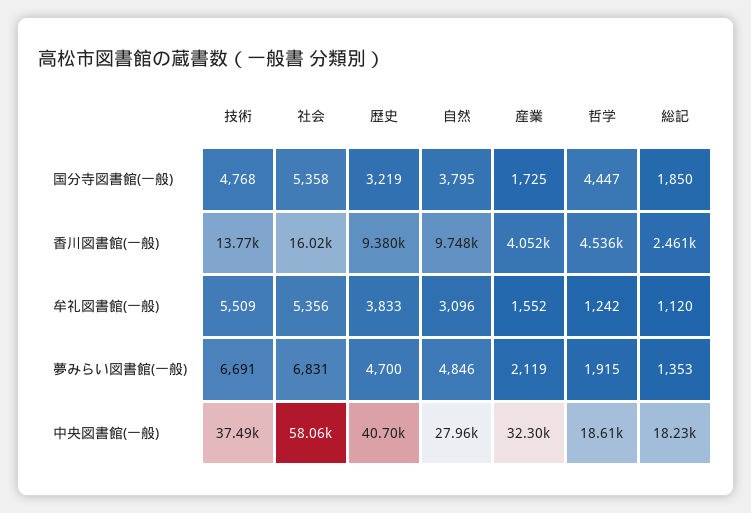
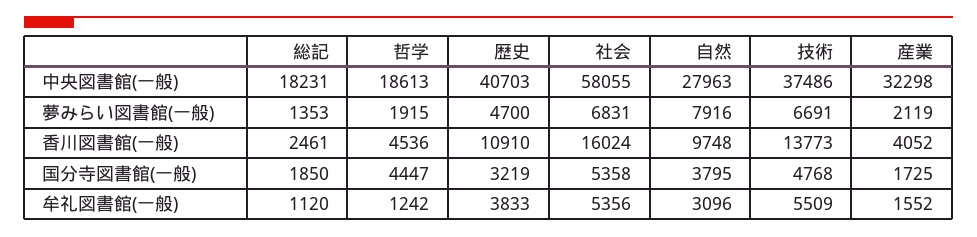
歴史, 香川図書館(一般): 9380 -> 10910
自然, 夢みらい図書館(一般): 4846 -> 7916

